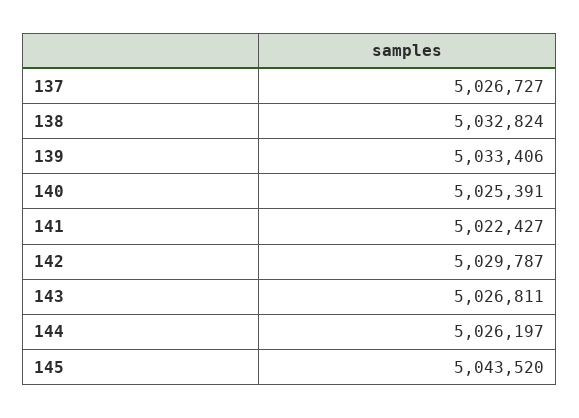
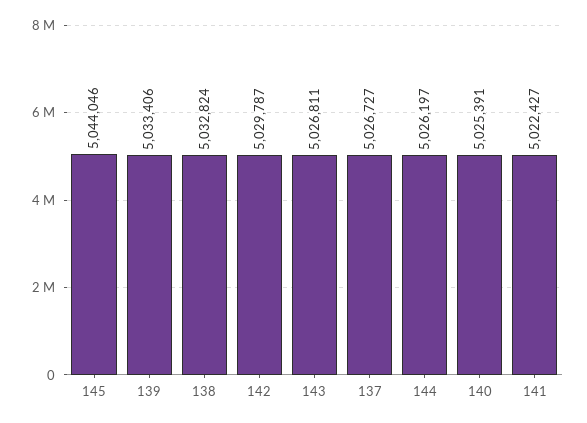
145: 5043520 -> 5044046

